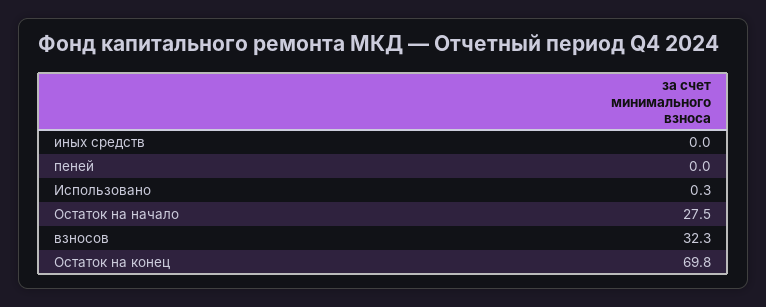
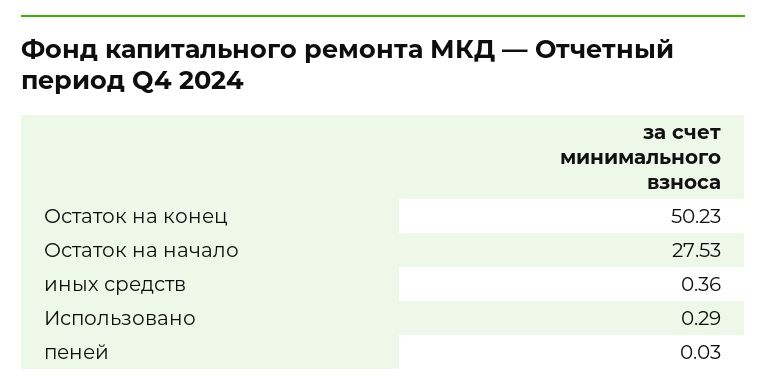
иных средств: 0 -> 0.36
взносов: 32.3 -> none
Остаток на конец: 69.8 -> 50.23

